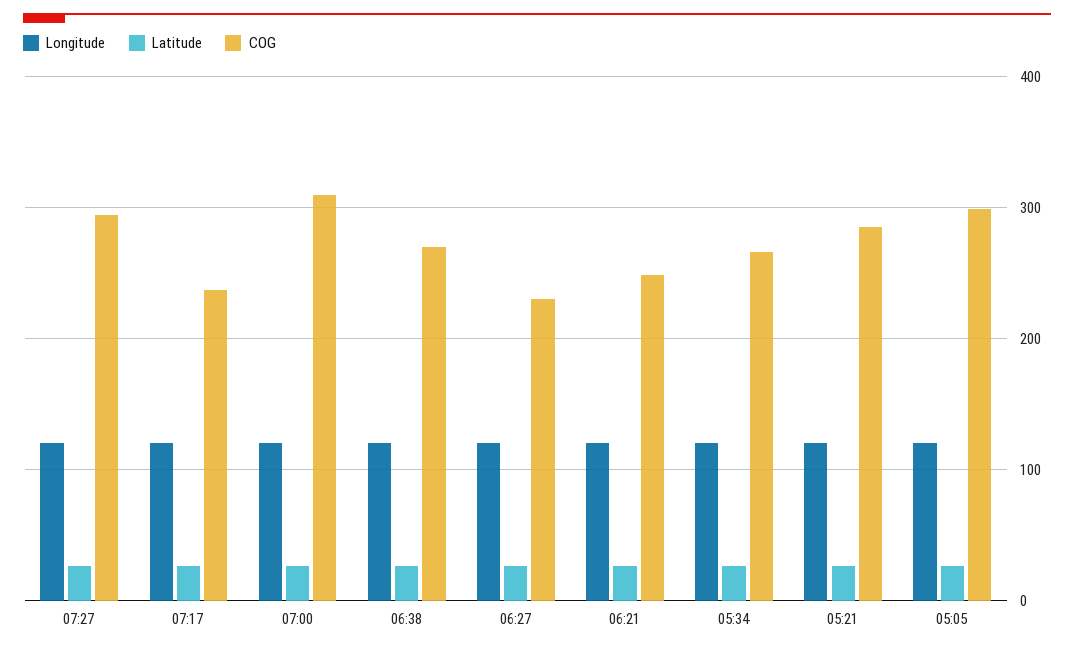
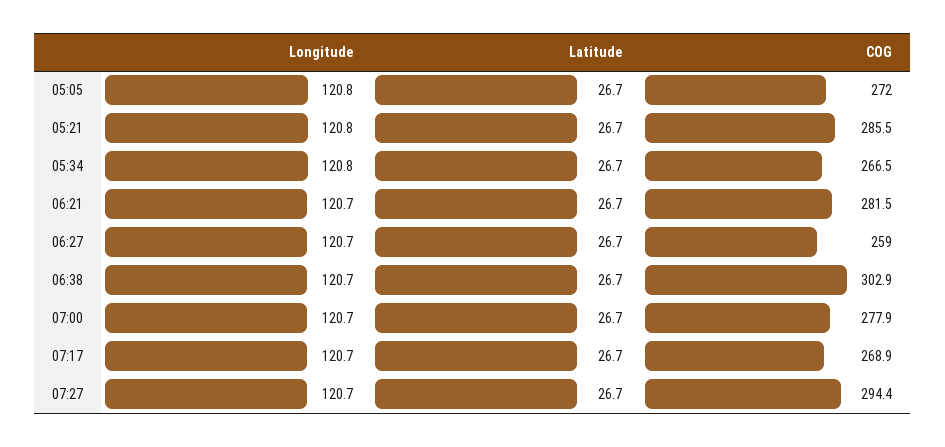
COG, 07:17: 240 -> 268.9
COG, 07:00: 310 -> 277.9
COG, 06:38: 270 -> 302.9
COG, 06:27: 230 -> 259
COG, 06:21: 250 -> 281.5
COG, 05:05: 300 -> 272

